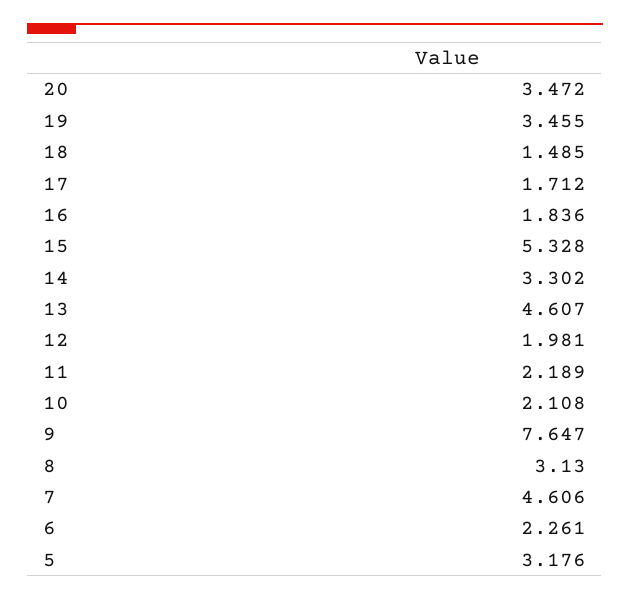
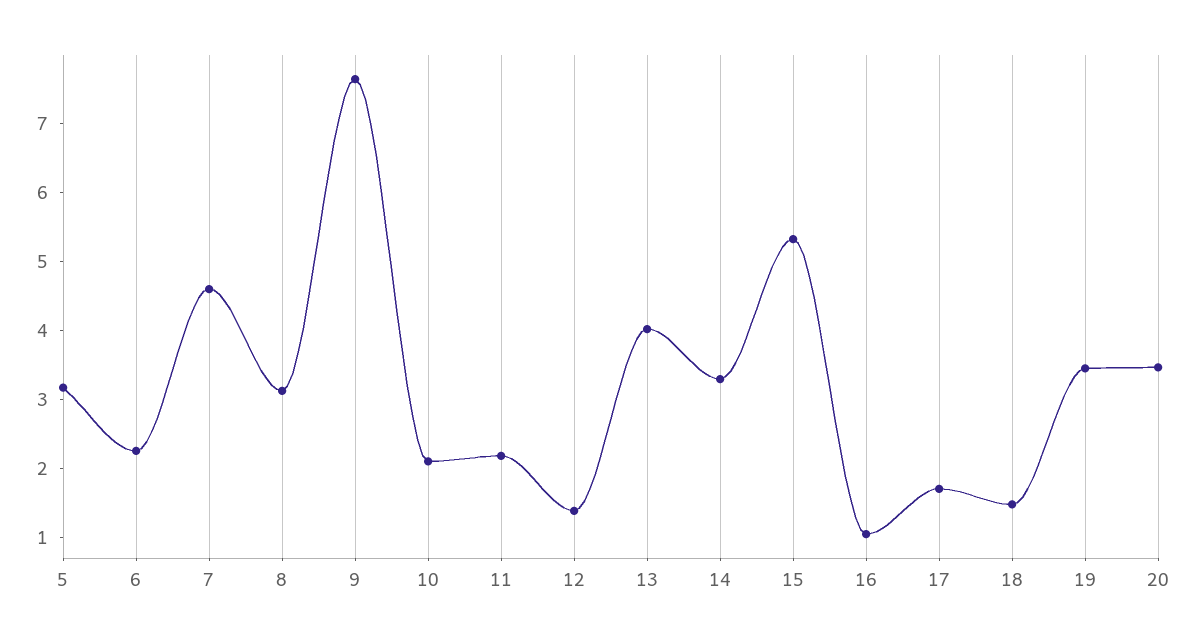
16: 1.836 -> 1
13: 4.607 -> 4
12: 1.981 -> 1.4

